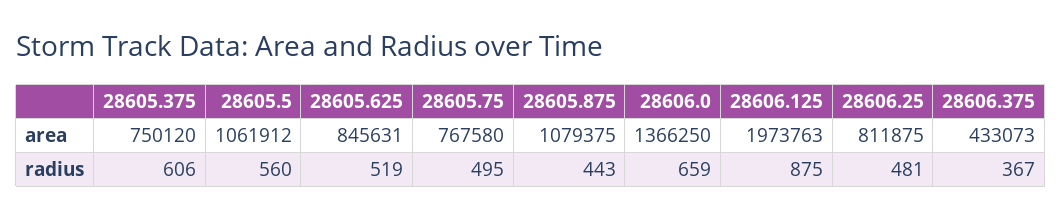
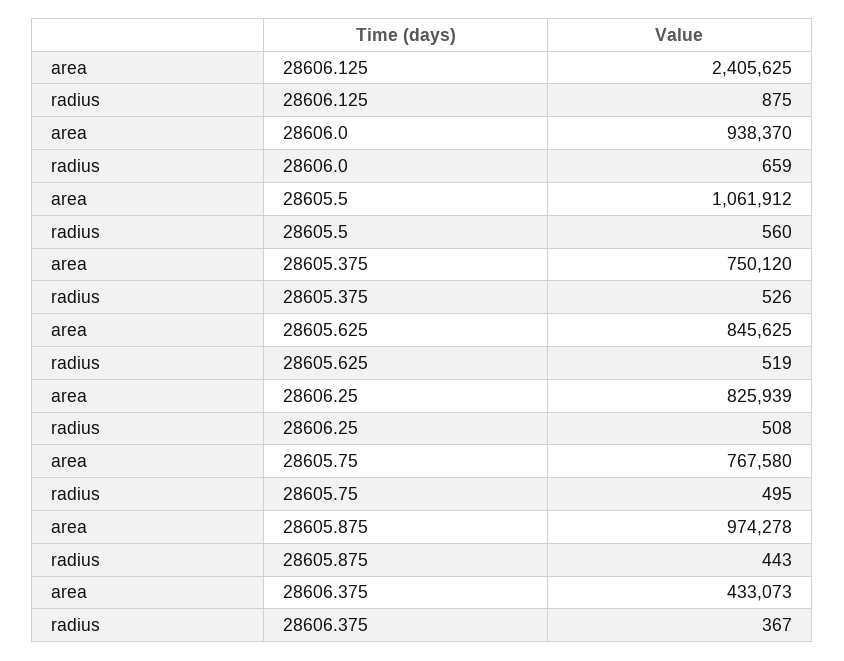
28605.625, area: 845631 -> 845625
28605.875, area: 1079375 -> 974278
28606.0, area: 1366250 -> 938370
28606.125, area: 1973763 -> 2405625
28606.25, area: 811875 -> 825939
28605.375, radius: 606 -> 526
28606.25, radius: 481 -> 508

